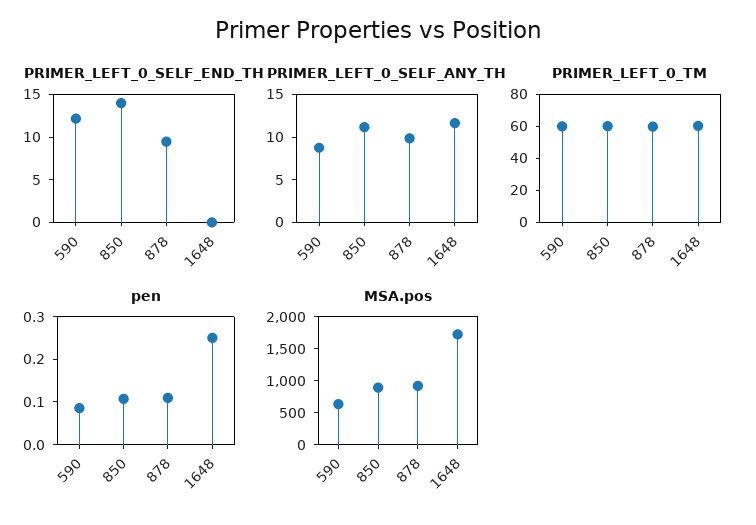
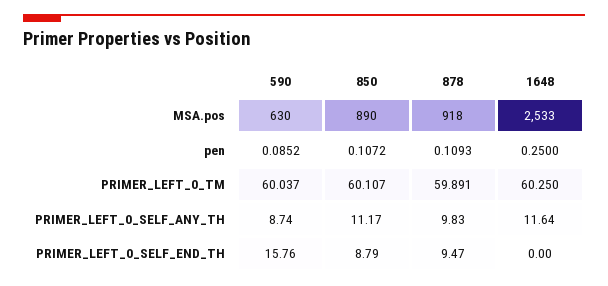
PRIMER_LEFT_0_SELF_END_TH, 590: 12 -> 15.76
PRIMER_LEFT_0_SELF_END_TH, 850: 14 -> 8.79
MSA.pos, 1648: 1750 -> 2533

